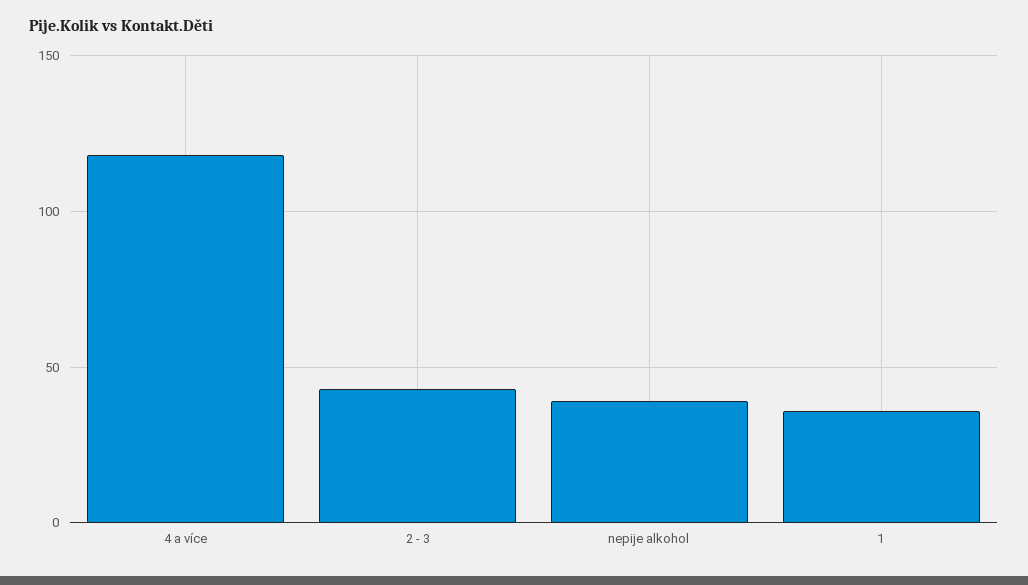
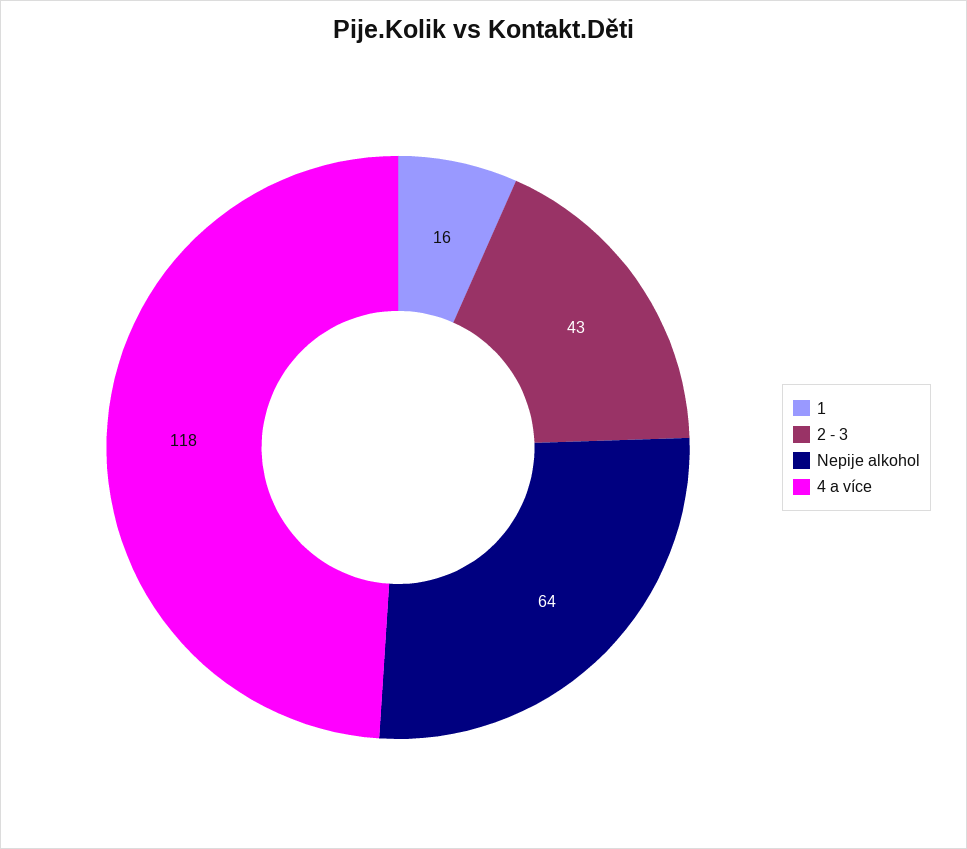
nepije alkohol: 40 -> 64
1: 35 -> 16

